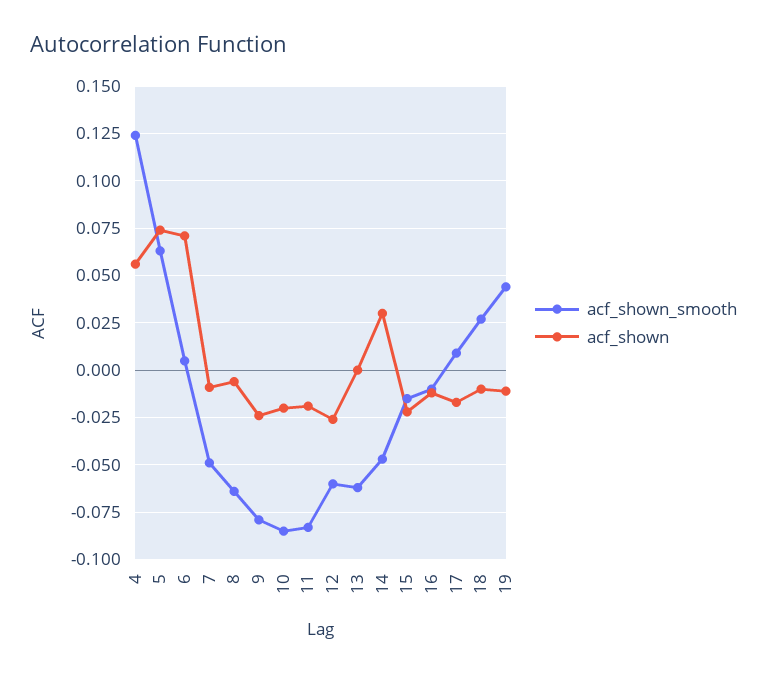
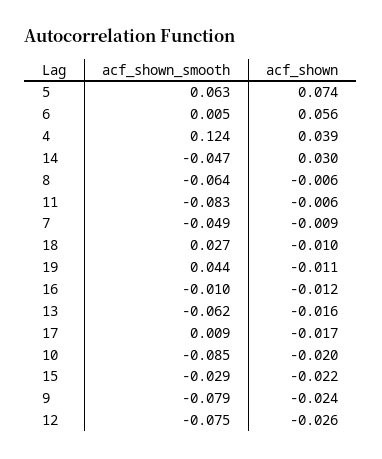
acf_shown, 4: 0.055 -> 0.039
acf_shown, 6: 0.07 -> 0.056
acf_shown, 11: -0.02 -> -0.006
acf_shown_smooth, 12: -0.06 -> -0.075
acf_shown, 13: 0 -> -0.016
acf_shown_smooth, 15: -0.015 -> -0.029

